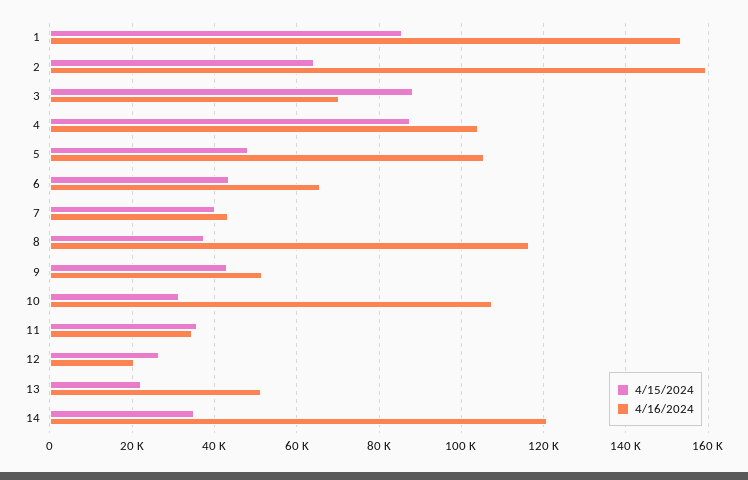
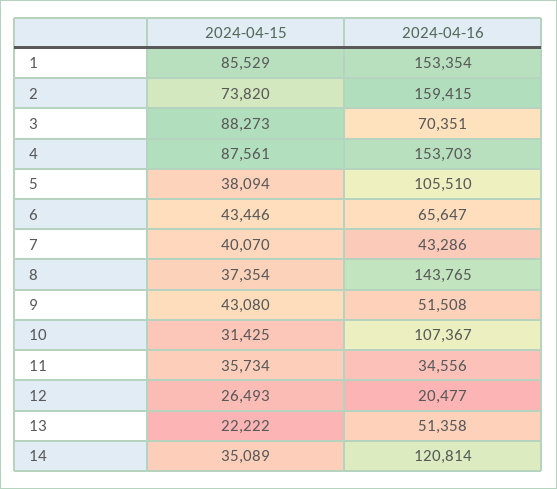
4/15/2024, 2: 64000 -> 73820
4/16/2024, 4: 104000 -> 153703
4/15/2024, 5: 48000 -> 38094
4/16/2024, 8: 116000 -> 143765

